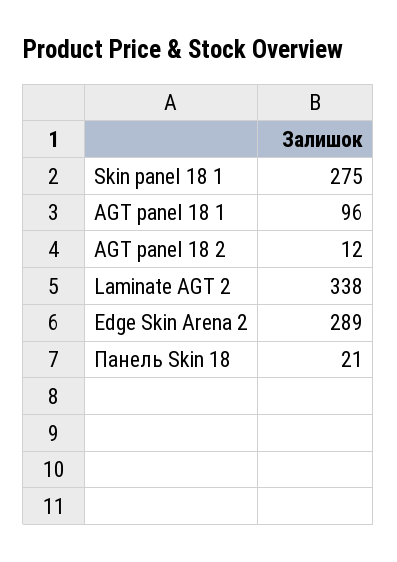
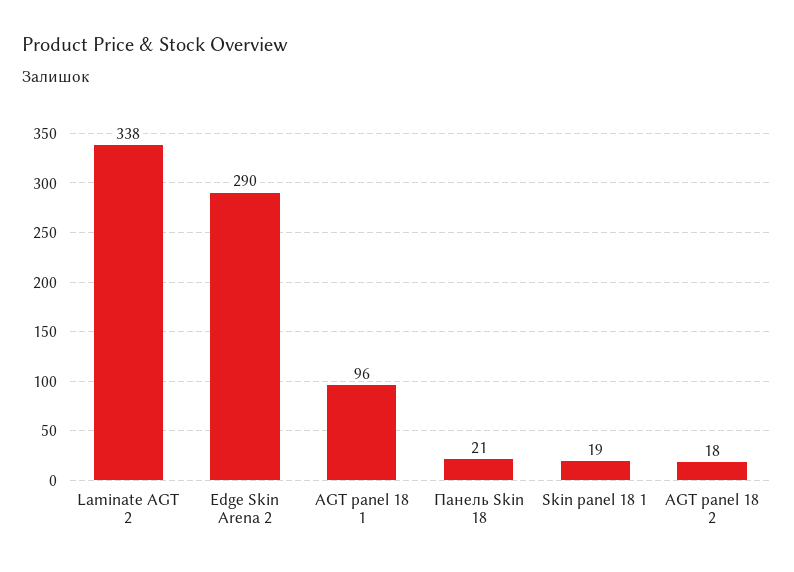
Skin panel 18 1: 275 -> 19
AGT panel 18 2: 12 -> 18
Edge Skin Arena 2: 289 -> 290

